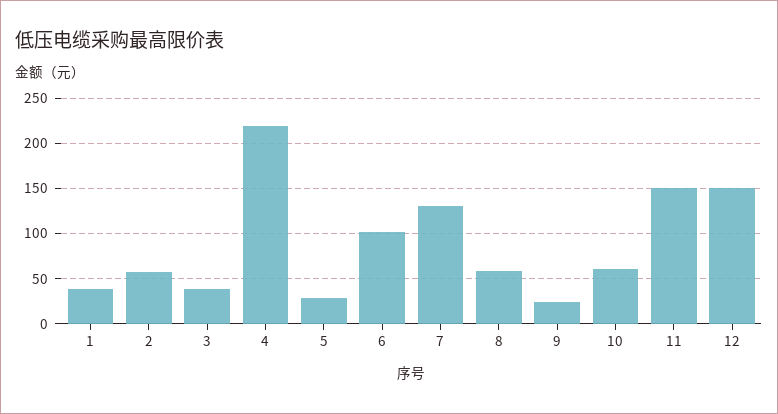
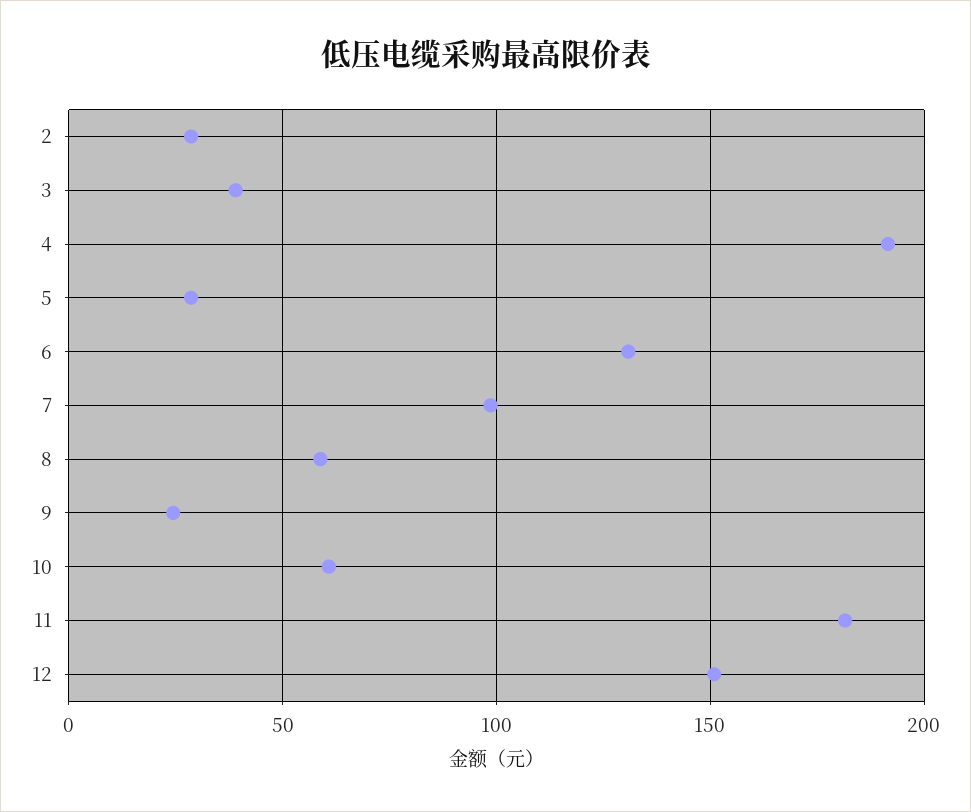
1: 40 -> none
2: 60 -> 30
4: 220 -> 190
6: 100 -> 130
7: 130 -> 100
11: 150 -> 180

